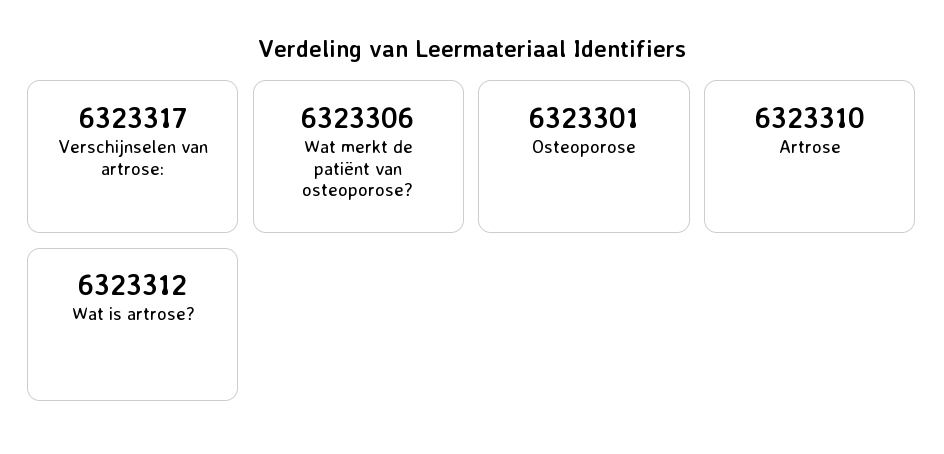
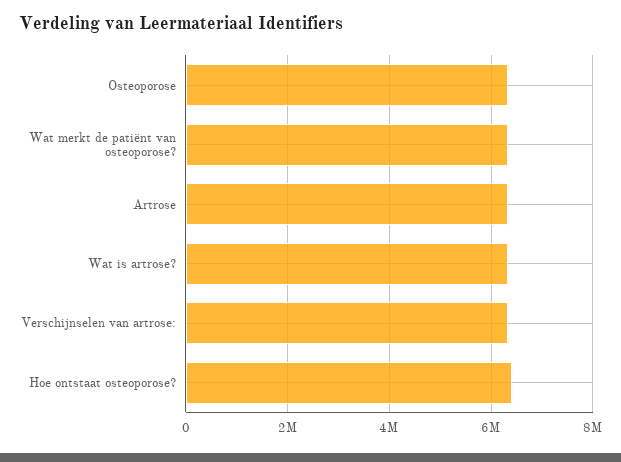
Hoe ontstaat osteoporose?: none -> 6400000

